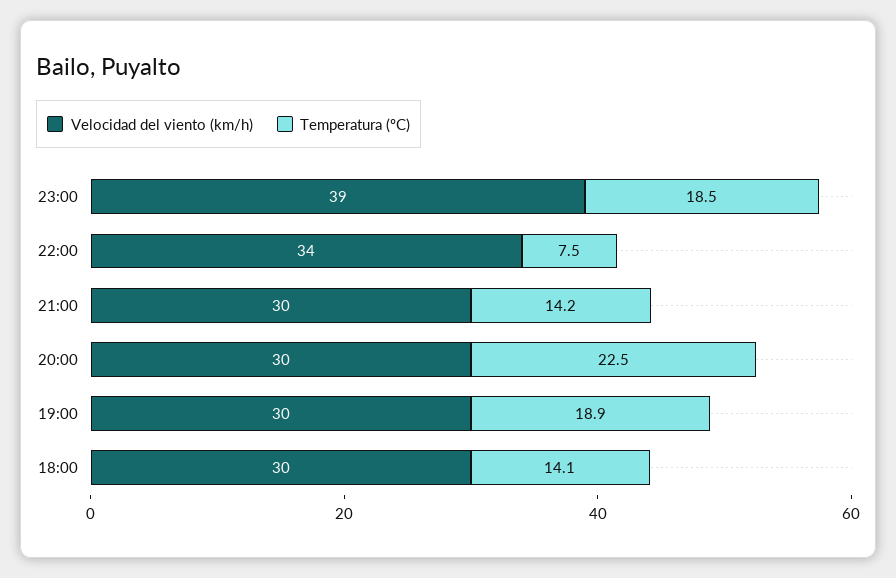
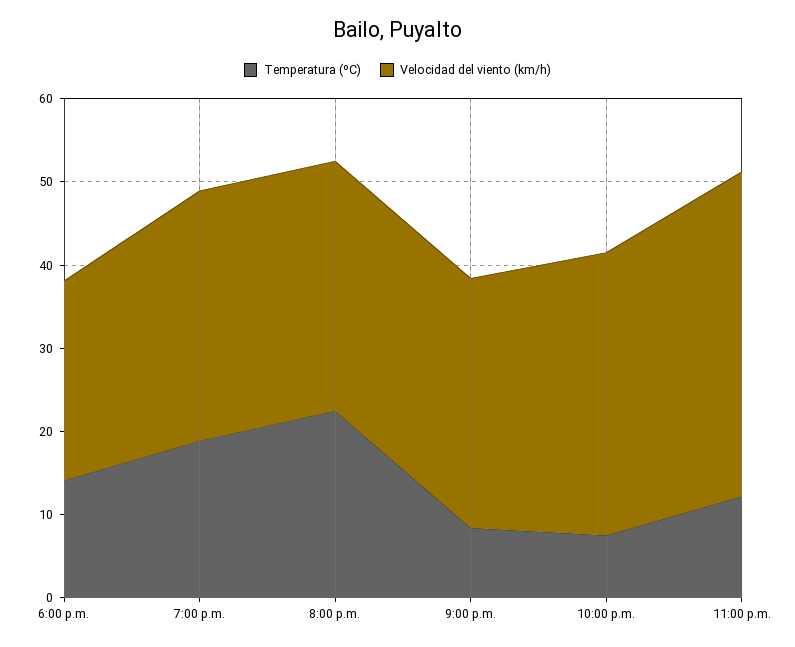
Temperatura (ºC), 23:00: 18.5 -> 12
Temperatura (ºC), 21:00: 14.2 -> 8
Velocidad del viento (km/h), 18:00: 30 -> 24

